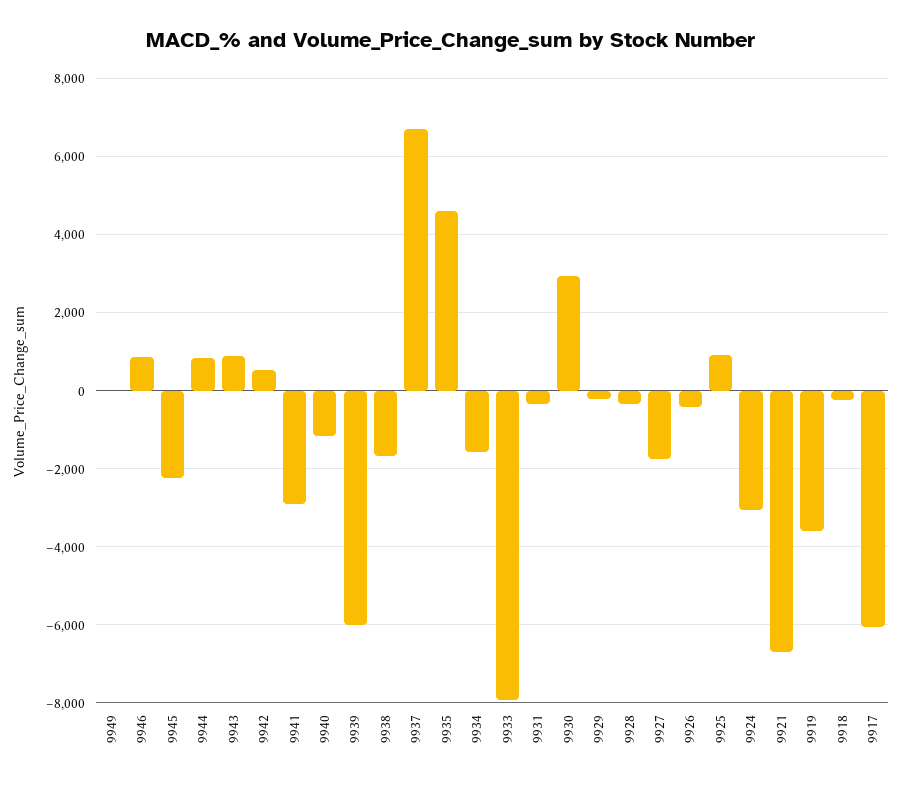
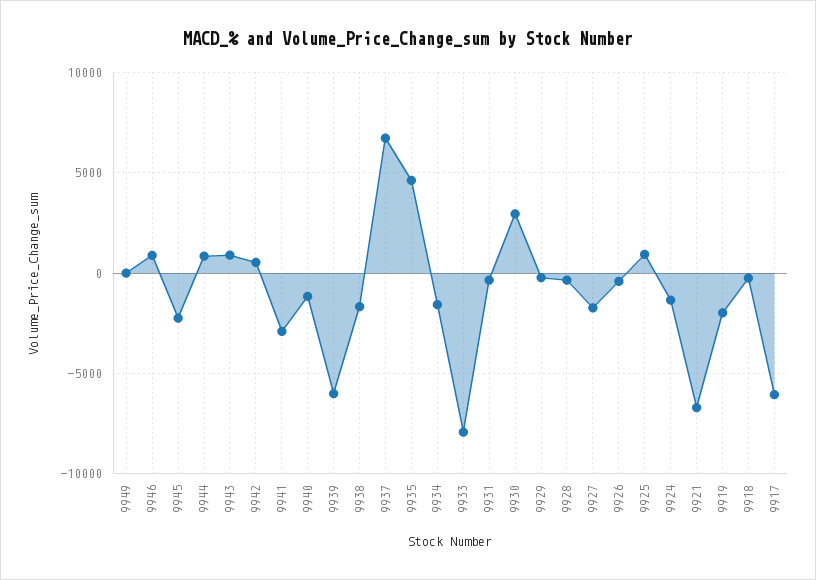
9924: -3000 -> -1500
9919: -3600 -> -2000

